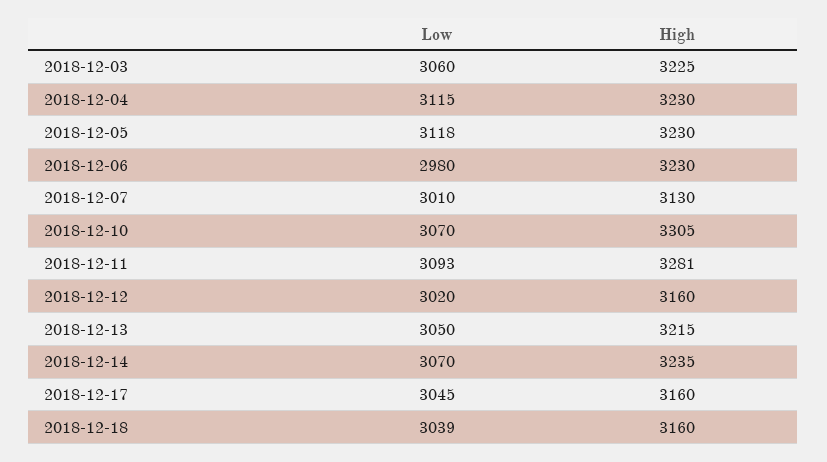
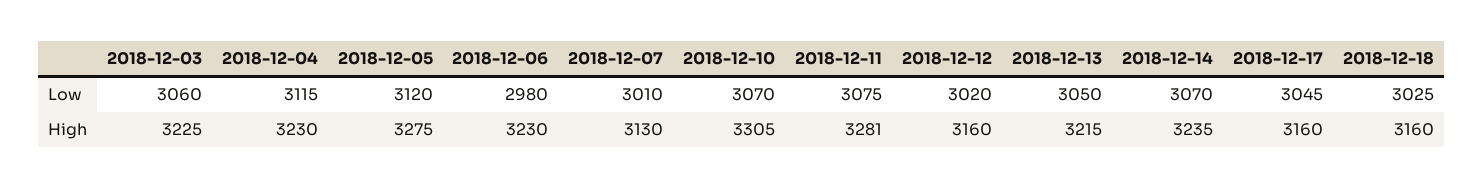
Low, 2018-12-05: 3118 -> 3120
High, 2018-12-05: 3230 -> 3275
Low, 2018-12-11: 3093 -> 3075
Low, 2018-12-18: 3039 -> 3025

